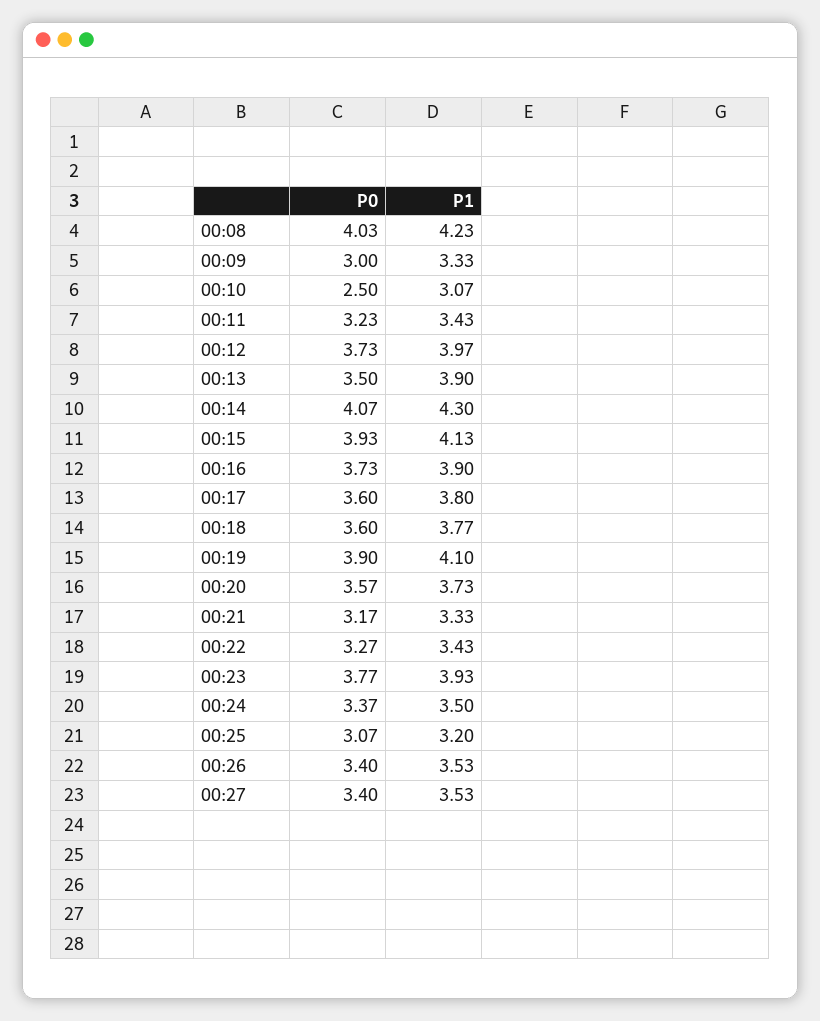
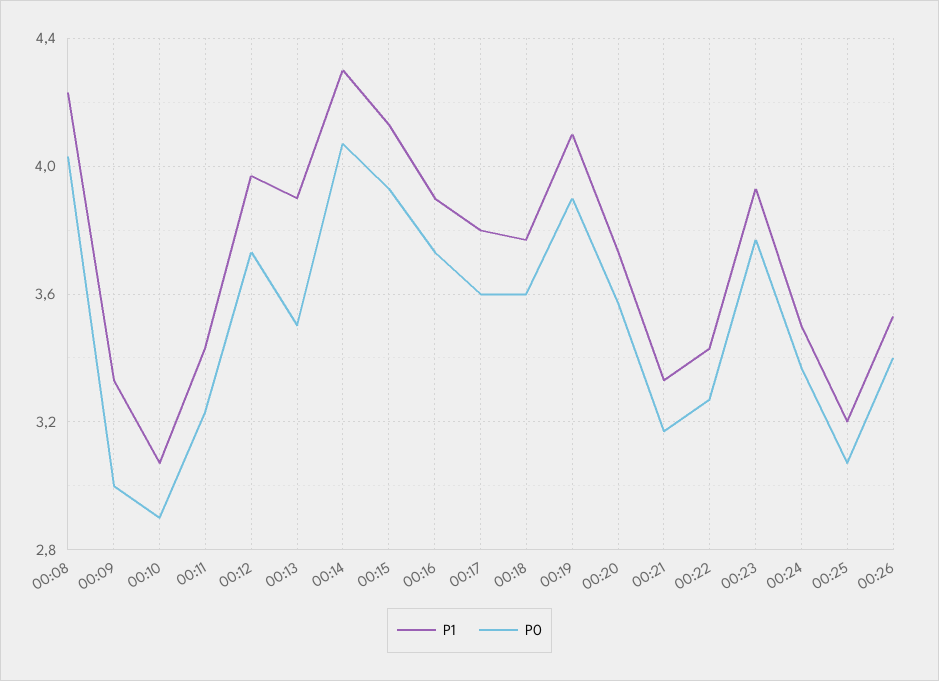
P0, 00:10: 2.5 -> 2.9
P0, 00:27: 3.4 -> none
P1, 00:27: 3.53 -> none

